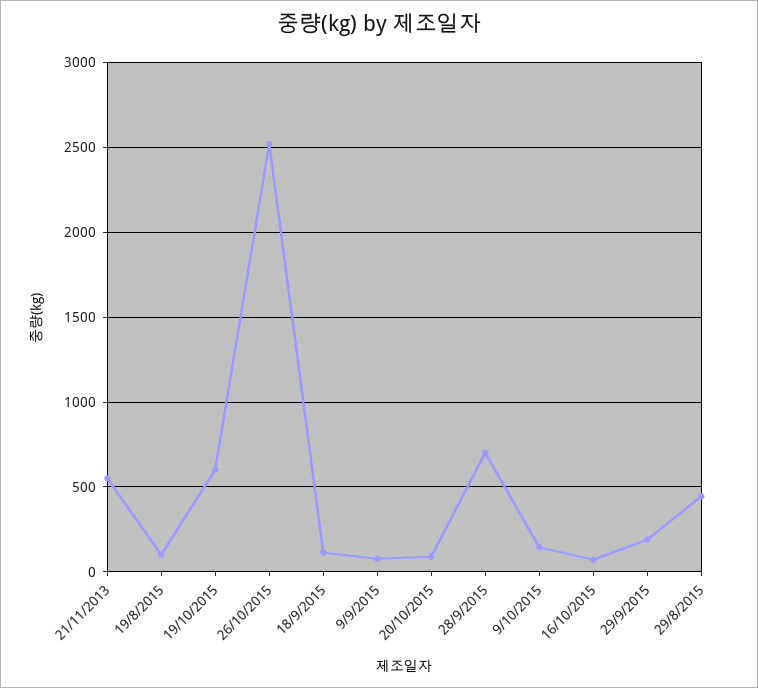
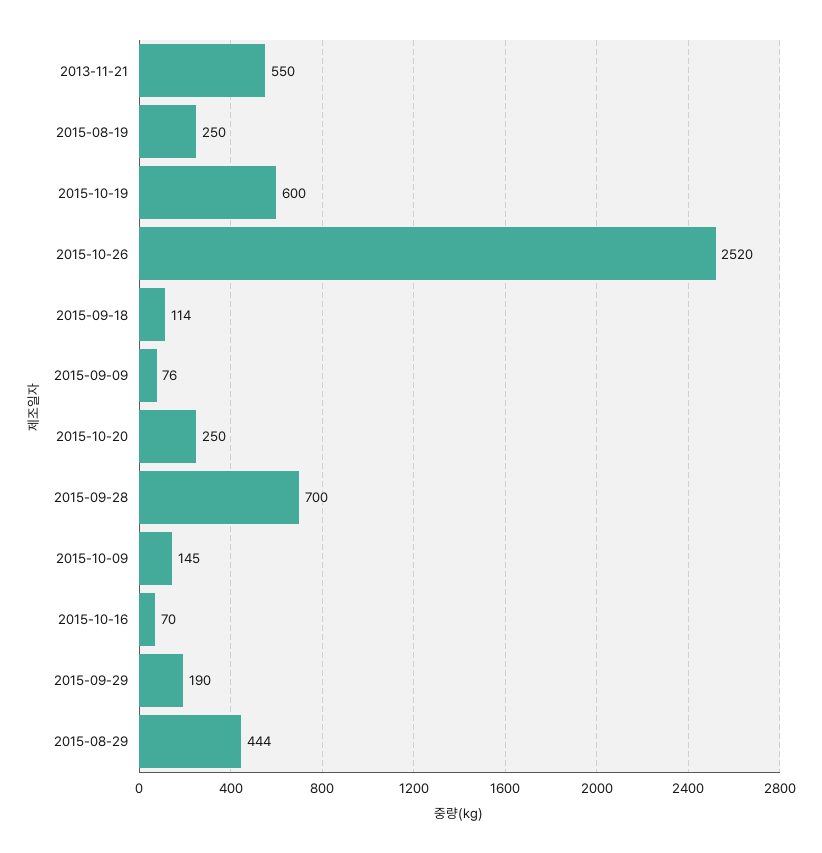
19/8/2015: 100 -> 250
20/10/2015: 100 -> 250

